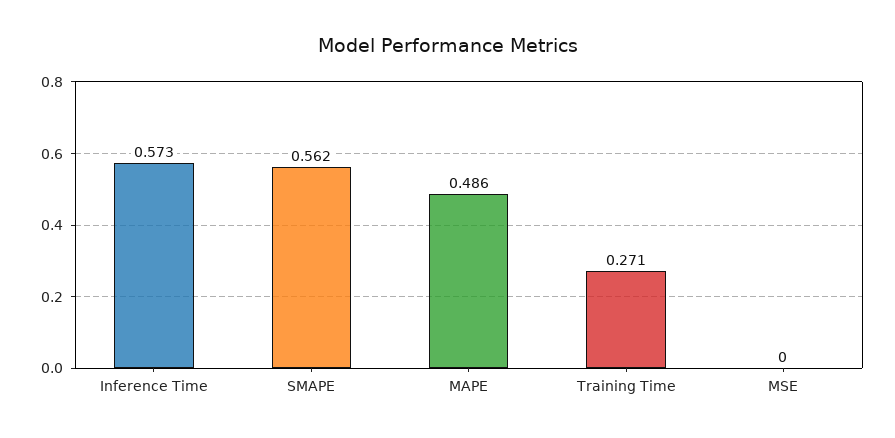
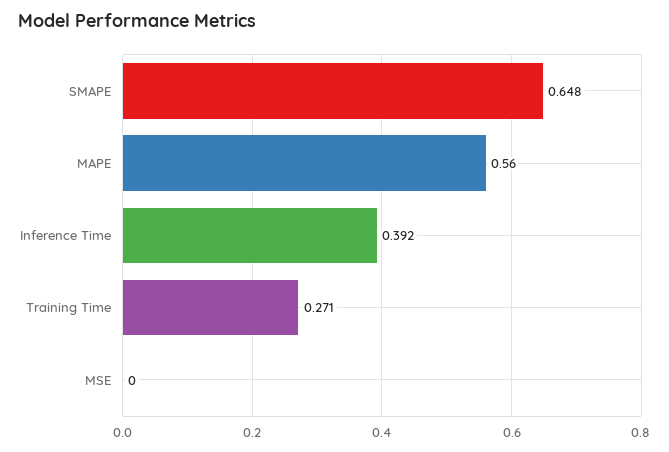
Inference Time: 0.573 -> 0.392
SMAPE: 0.562 -> 0.648
MAPE: 0.486 -> 0.56

